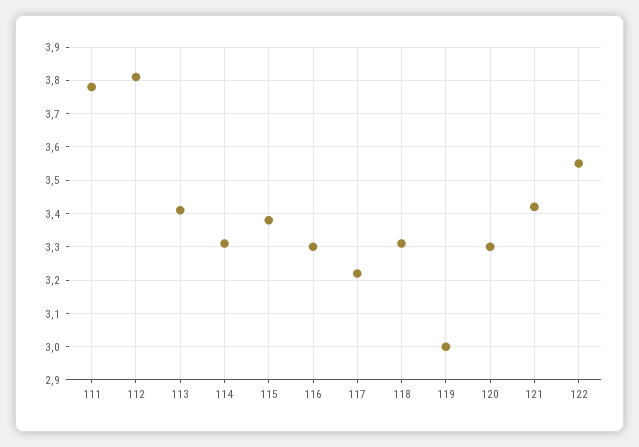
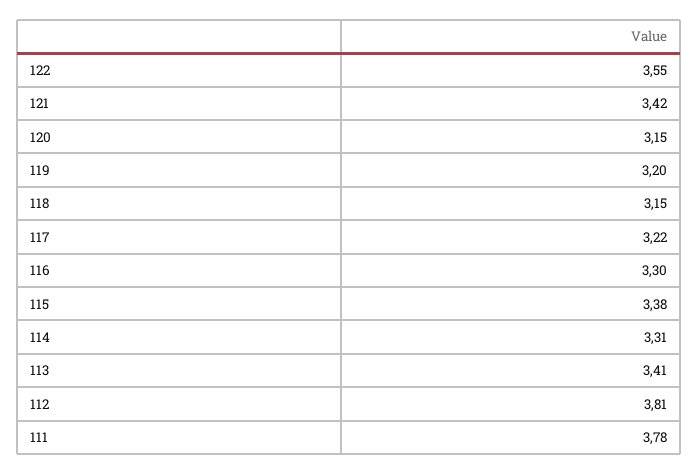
118: 3.3 -> 3.15
119: 3 -> 3.2
120: 3.3 -> 3.15

